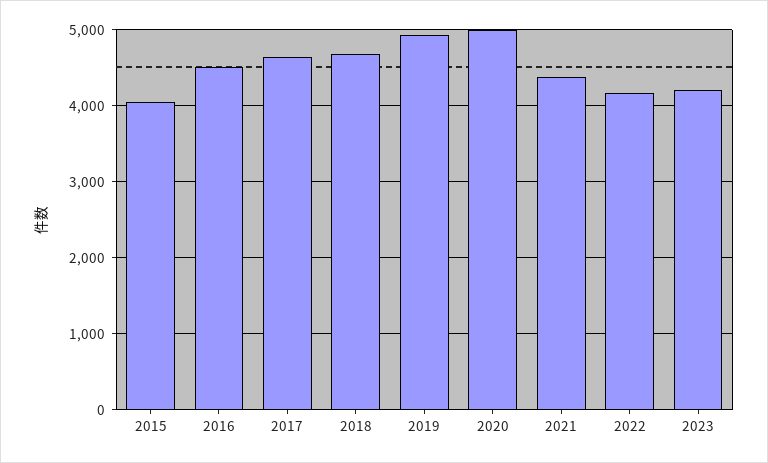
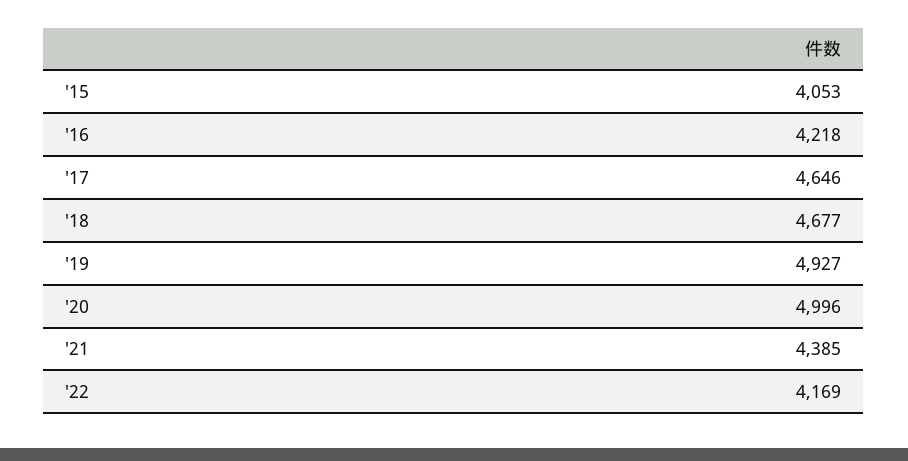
2016: 4500 -> 4218
2023: 4200 -> none

